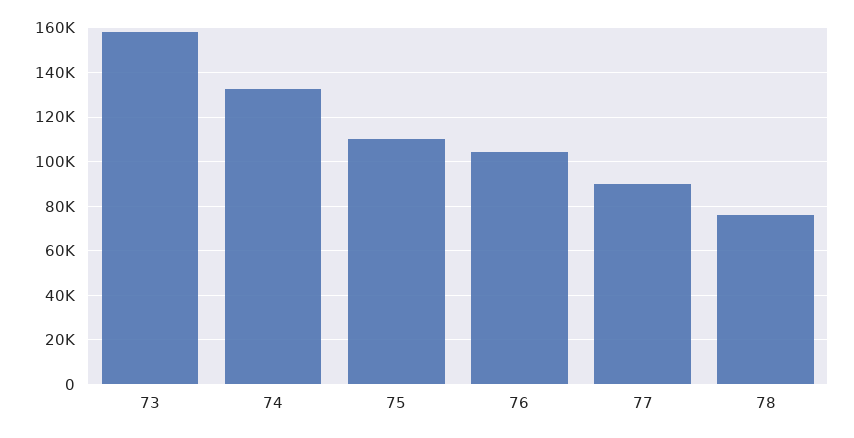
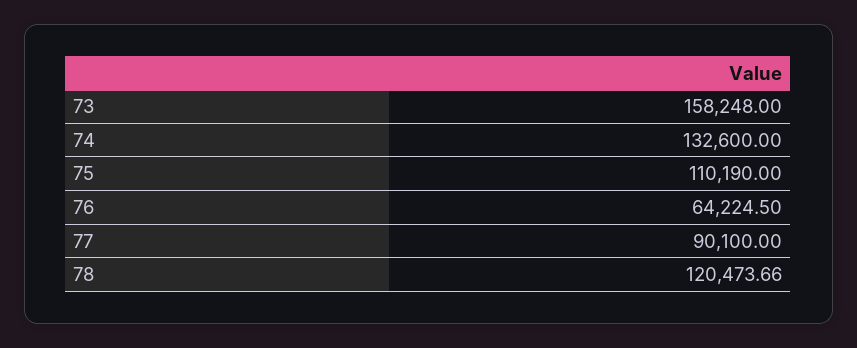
76: 105000 -> 64224.5
78: 75000 -> 120473.66

